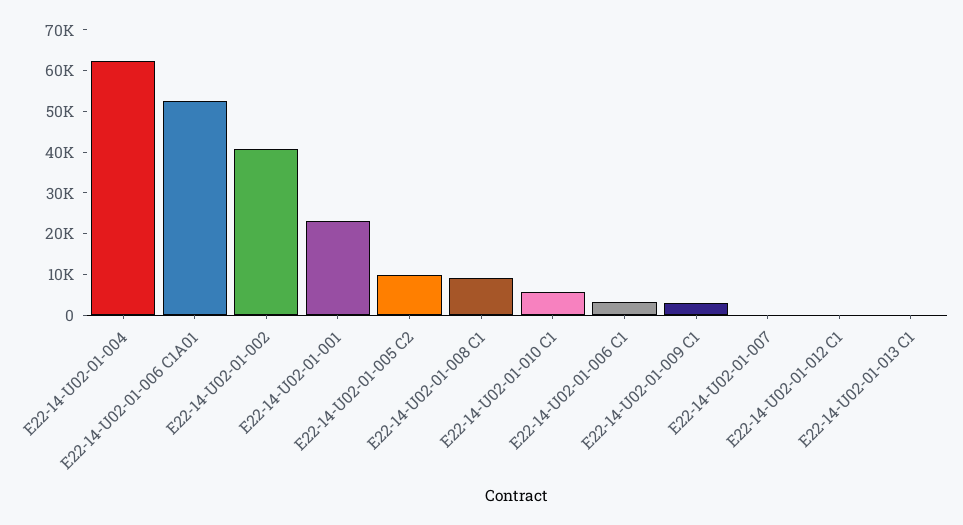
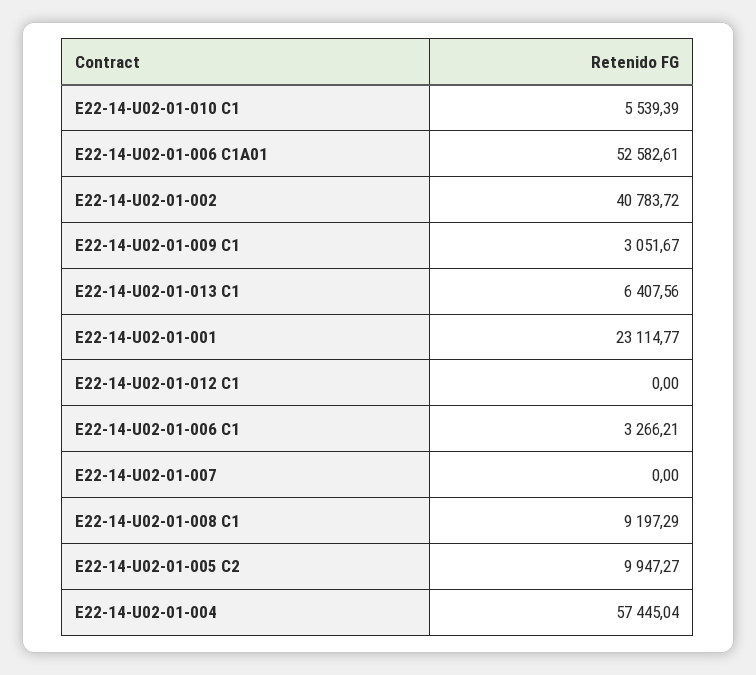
E22-14-U02-01-004: 62000 -> 57445.04
E22-14-U02-01-013 C1: 0 -> 6407.56

